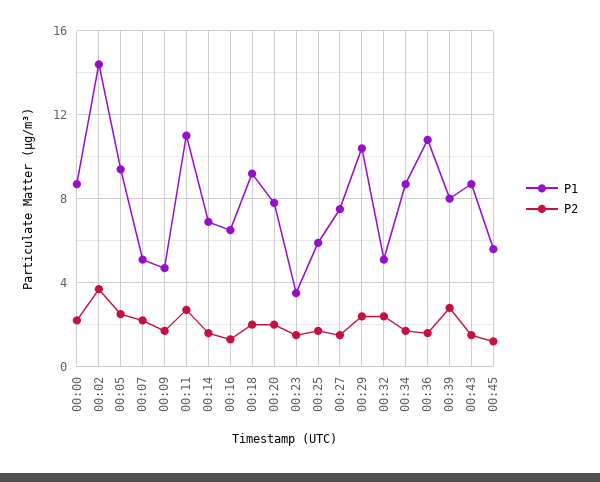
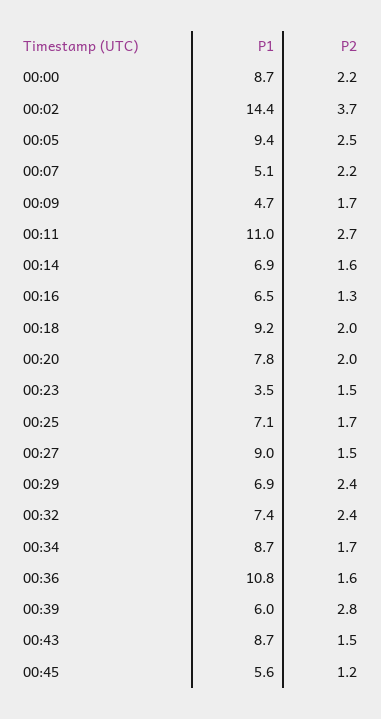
P1, 00:25: 6 -> 7.1
P1, 00:27: 7.5 -> 9
P1, 00:29: 10.5 -> 6.9
P1, 00:32: 5 -> 7.4
P1, 00:39: 8 -> 6

